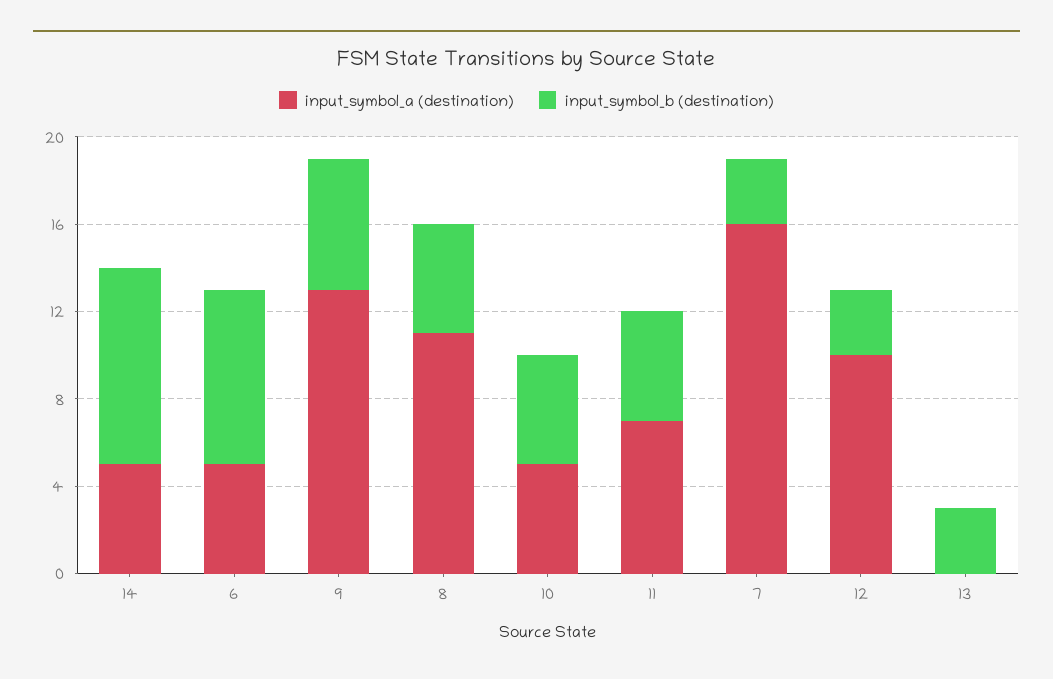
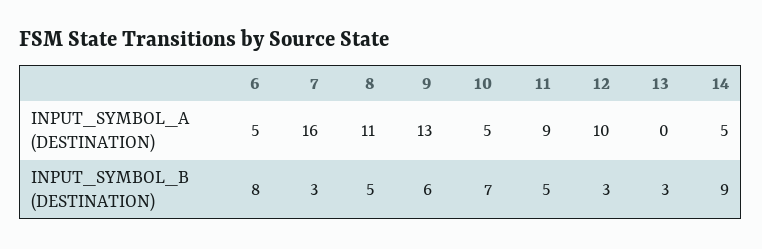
input_symbol_b (destination), 10: 5 -> 7
input_symbol_a (destination), 11: 7 -> 9

